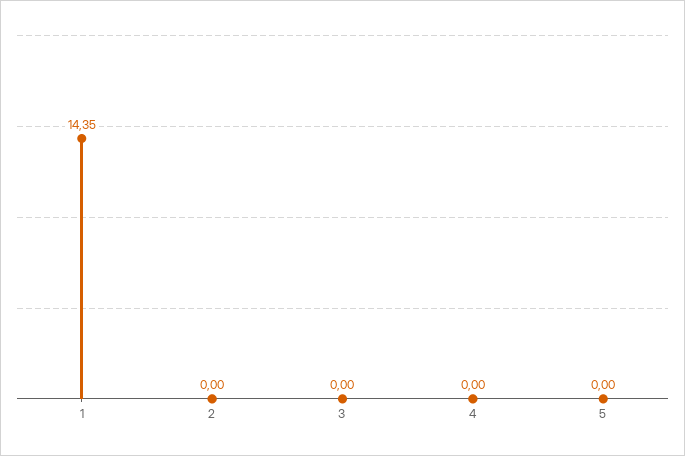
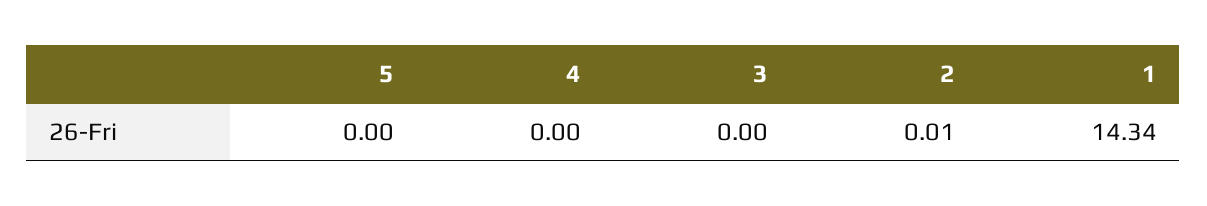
1: 14.35 -> 14.34
2: 0 -> 0.01

